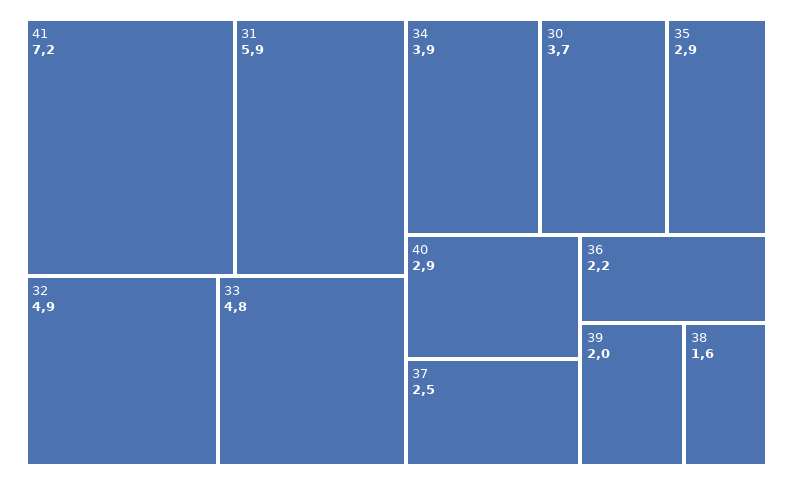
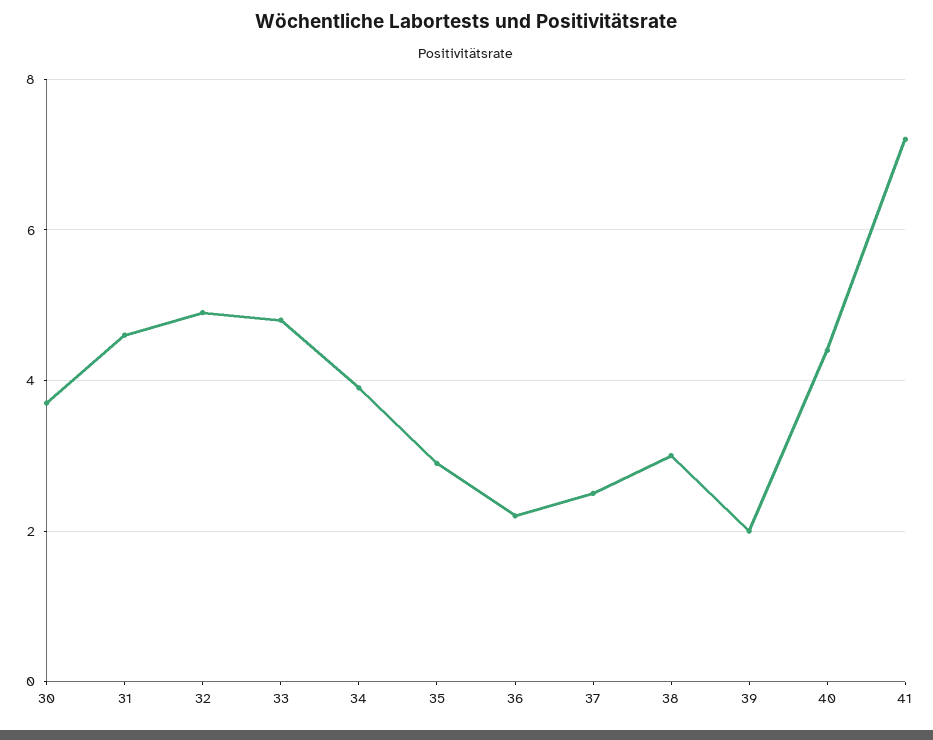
31: 5.9 -> 4.5
40: 2.9 -> 4.5
38: 1.6 -> 3

